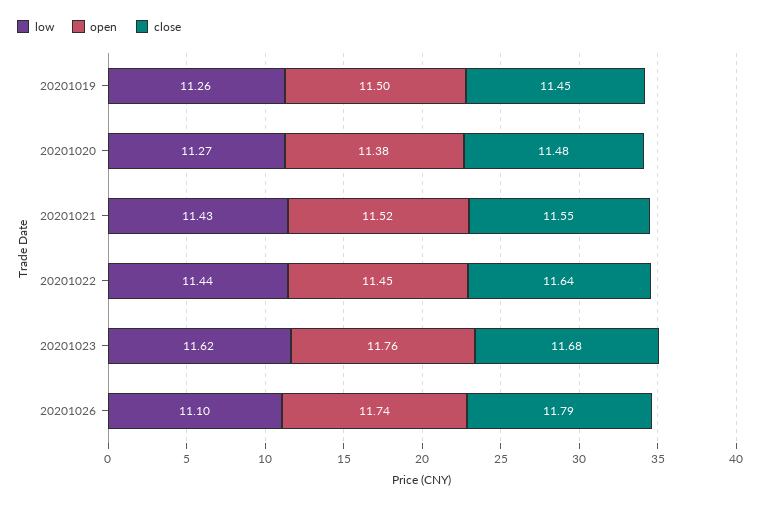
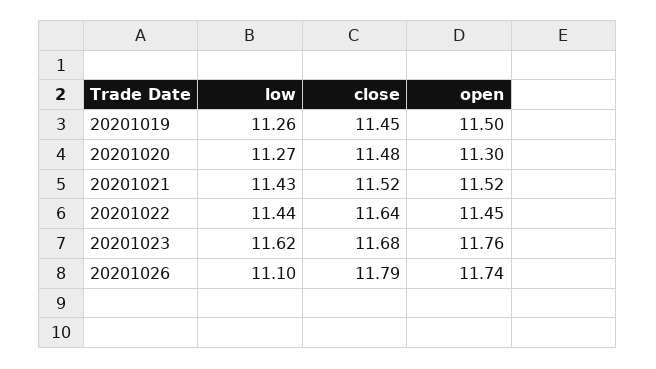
open, 20201020: 11.38 -> 11.3
close, 20201021: 11.55 -> 11.52

